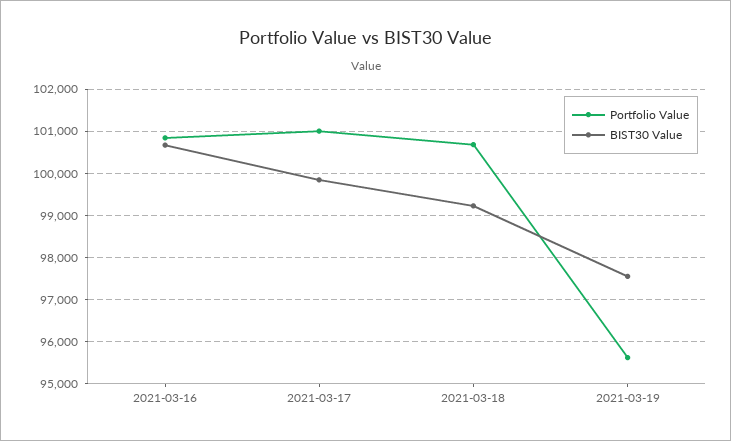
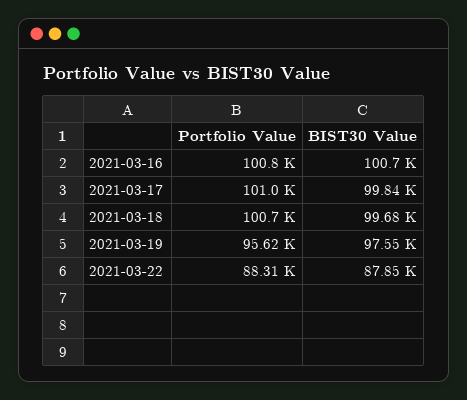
BIST30 Value, 2021-03-18: 99200 -> 99680
Portfolio Value, 2021-03-22: none -> 88310
BIST30 Value, 2021-03-22: none -> 87850

